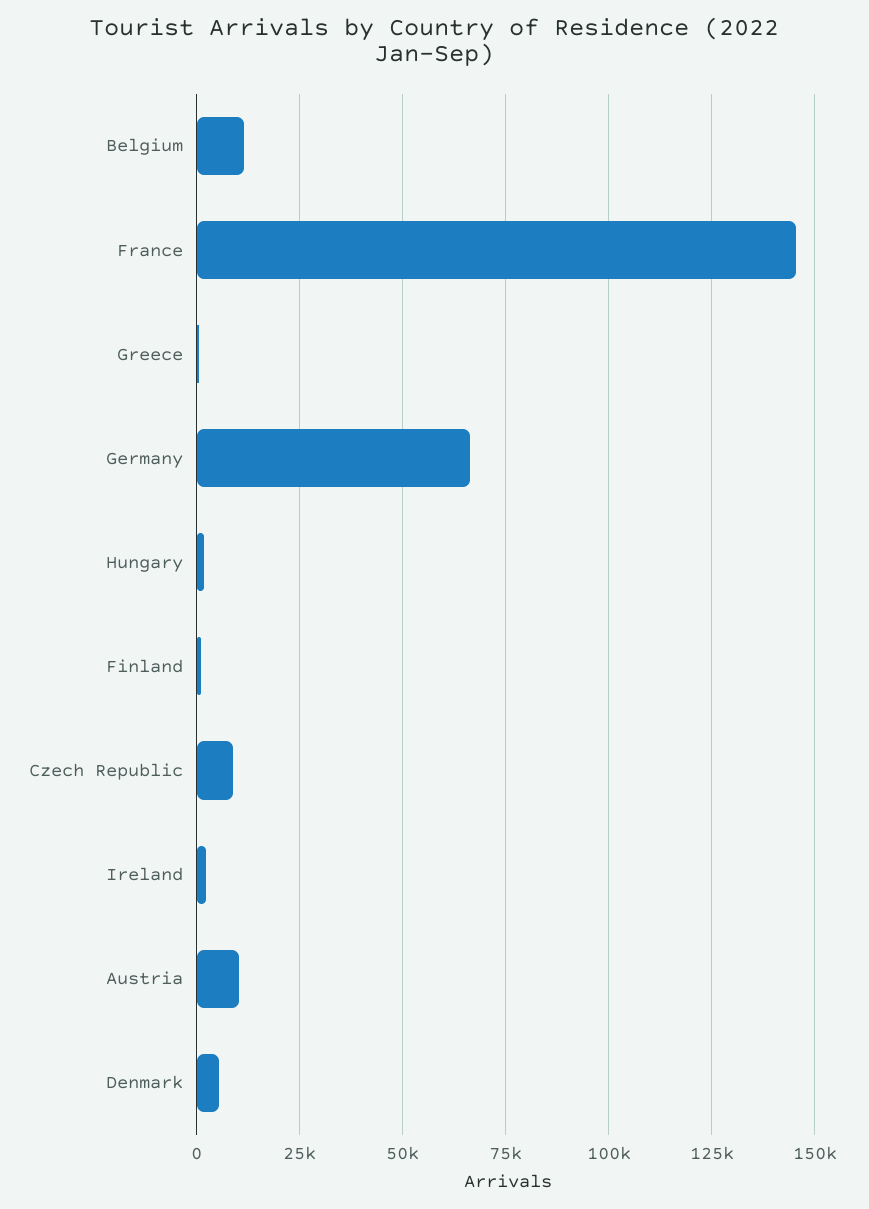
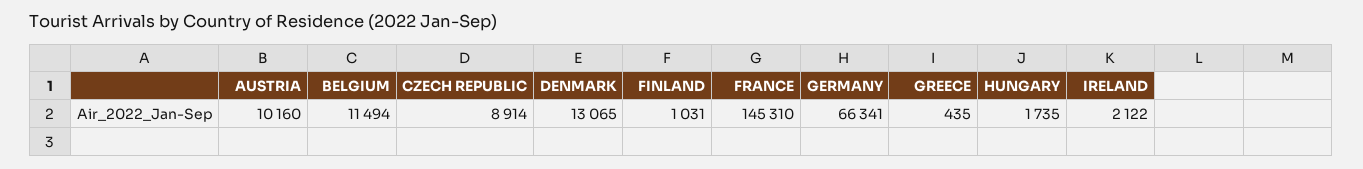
Denmark: 5000 -> 13065

